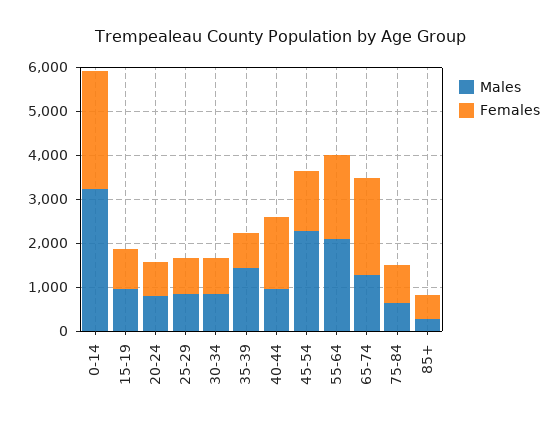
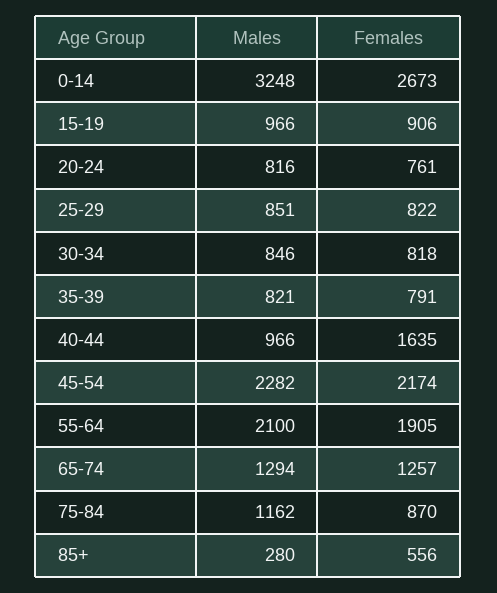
Males, 35-39: 1400 -> 821
Females, 45-54: 1400 -> 2174
Females, 65-74: 2200 -> 1257
Males, 75-84: 600 -> 1162

